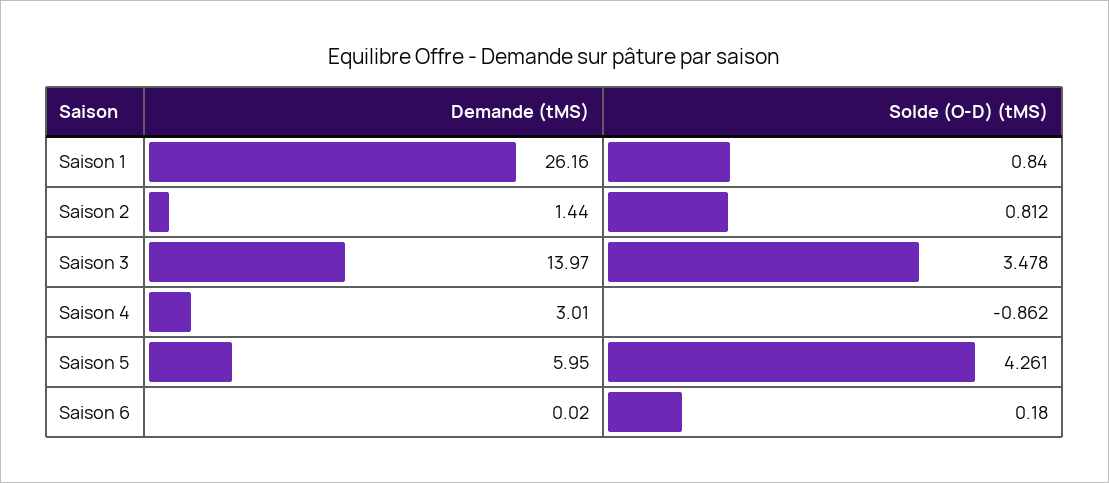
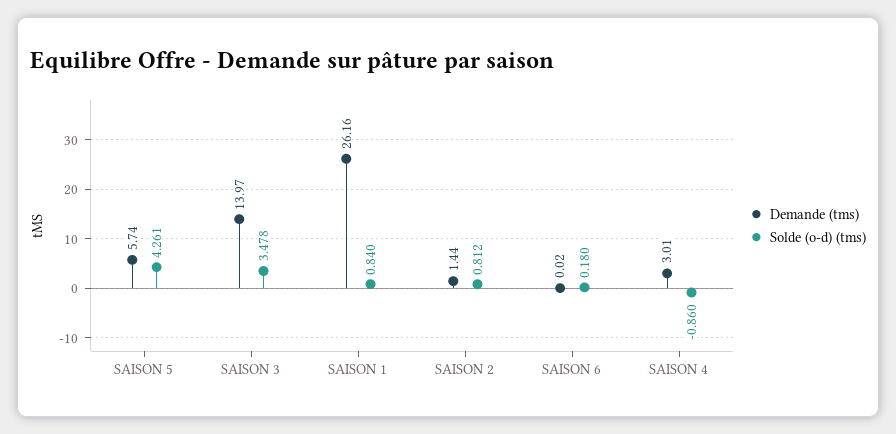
Solde (O-D) (tMS), Saison 4: -0.862 -> -0.86
Demande (tMS), Saison 5: 5.95 -> 5.74

